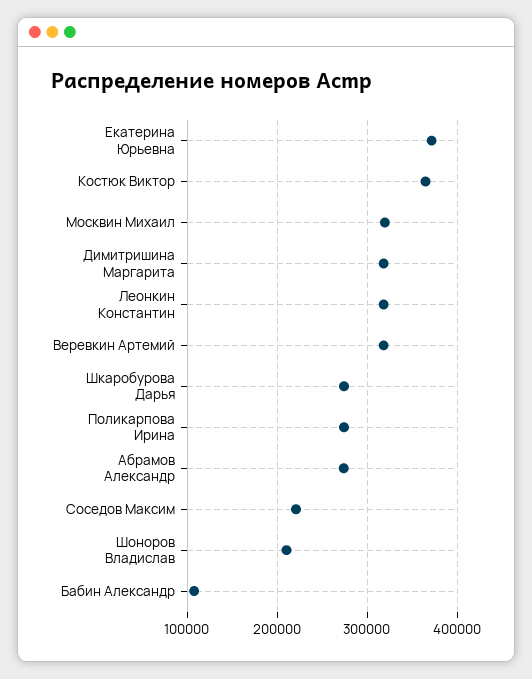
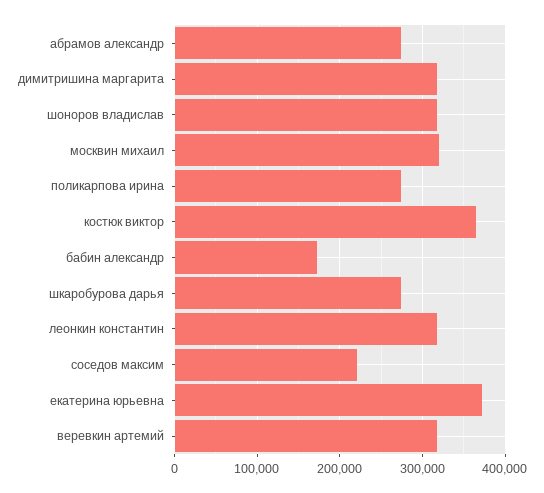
Шоноров Владислав: 210000 -> 320000
Бабин Александр: 110000 -> 170000

